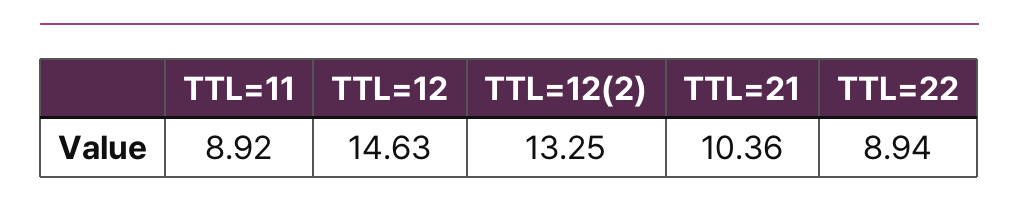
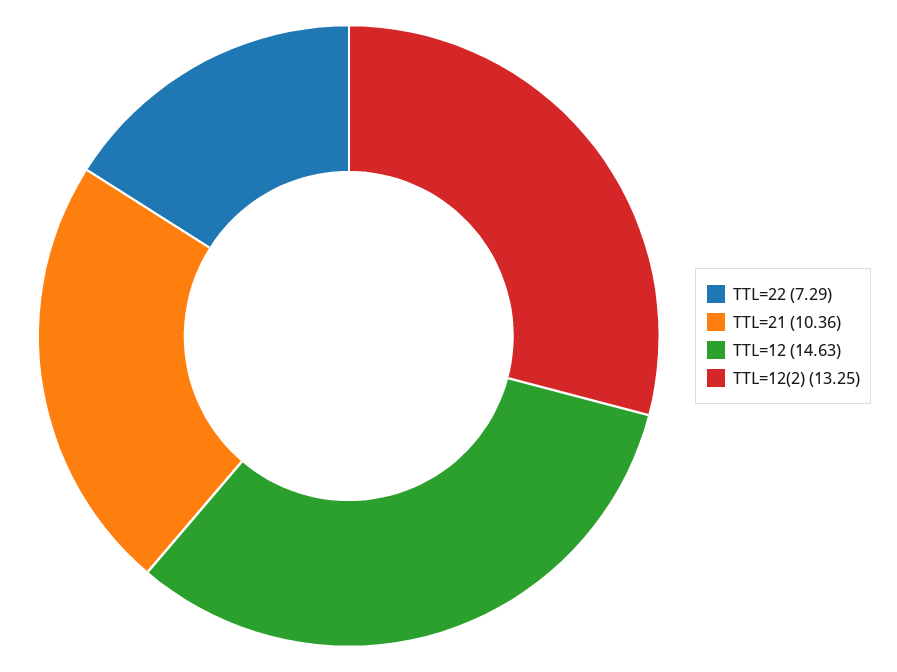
TTL=11: 8.92 -> none
TTL=22: 8.94 -> 7.29

